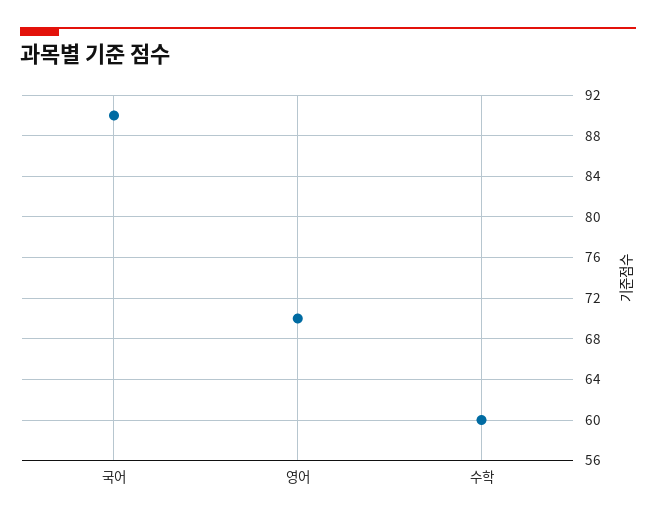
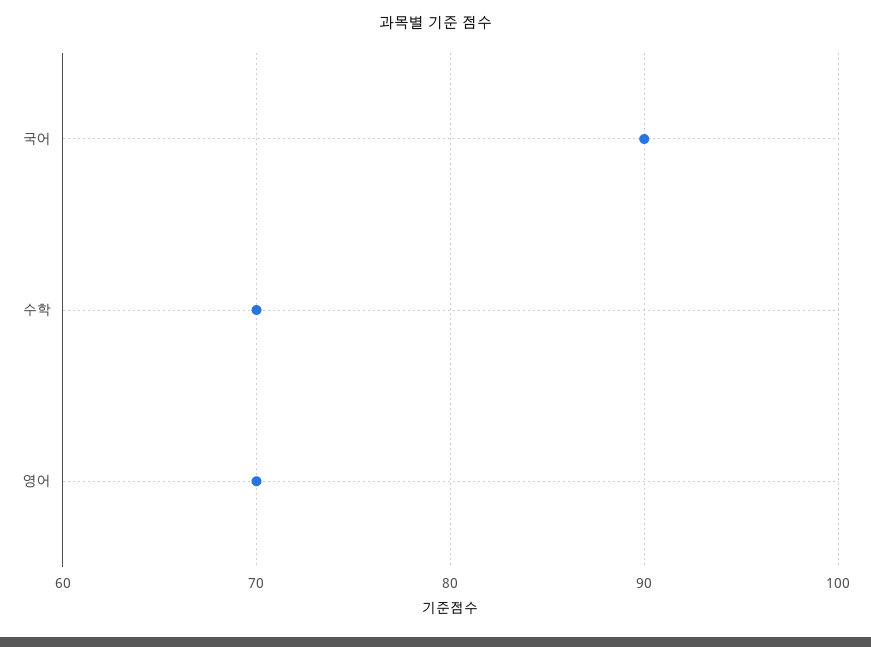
수학: 60 -> 70

